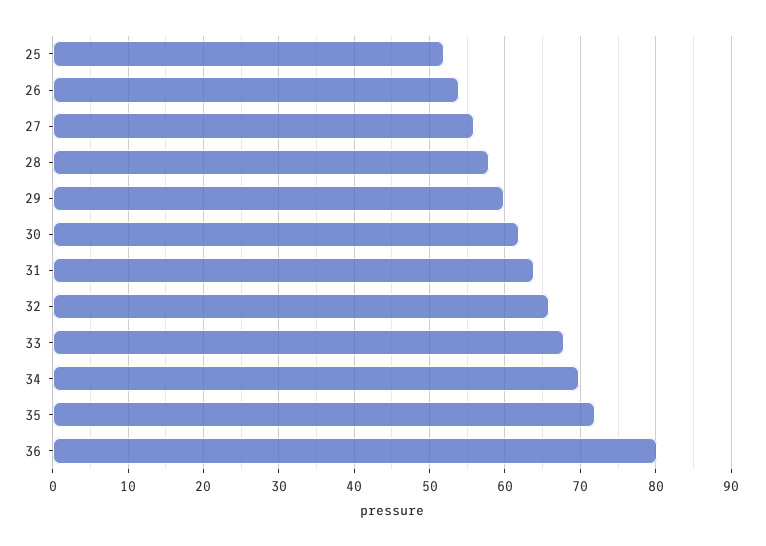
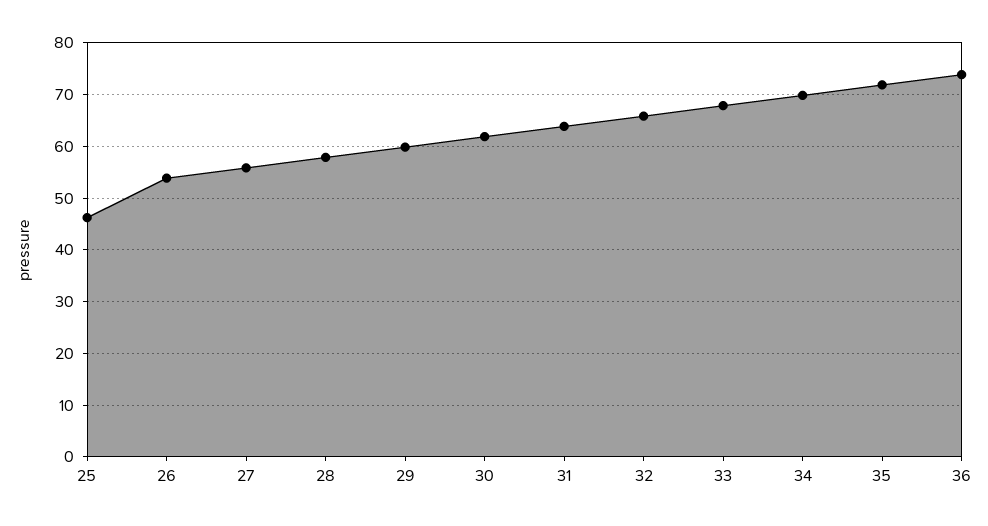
25: 52 -> 46
36: 80 -> 74

